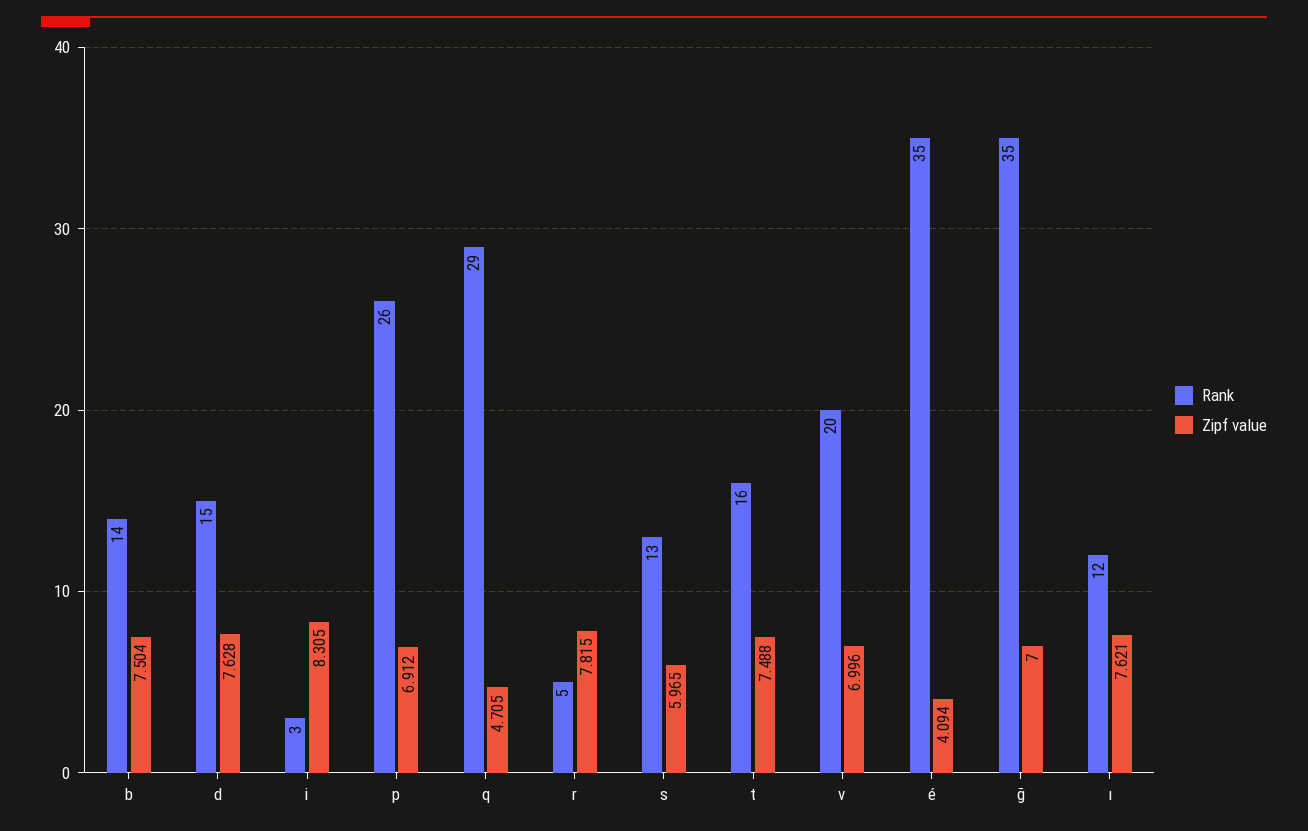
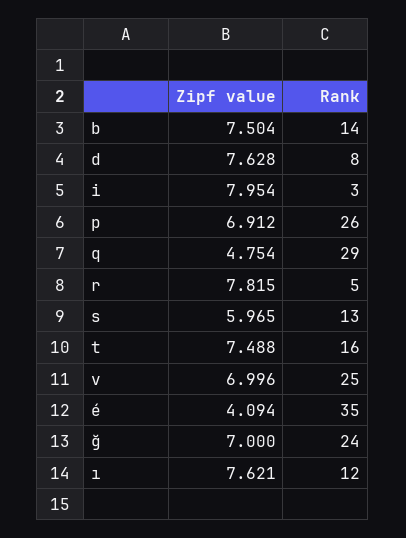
Rank, d: 15 -> 8
Zipf value, i: 8.305 -> 7.954
Zipf value, q: 4.705 -> 4.754
Rank, v: 20 -> 25
Rank, ğ: 35 -> 24

